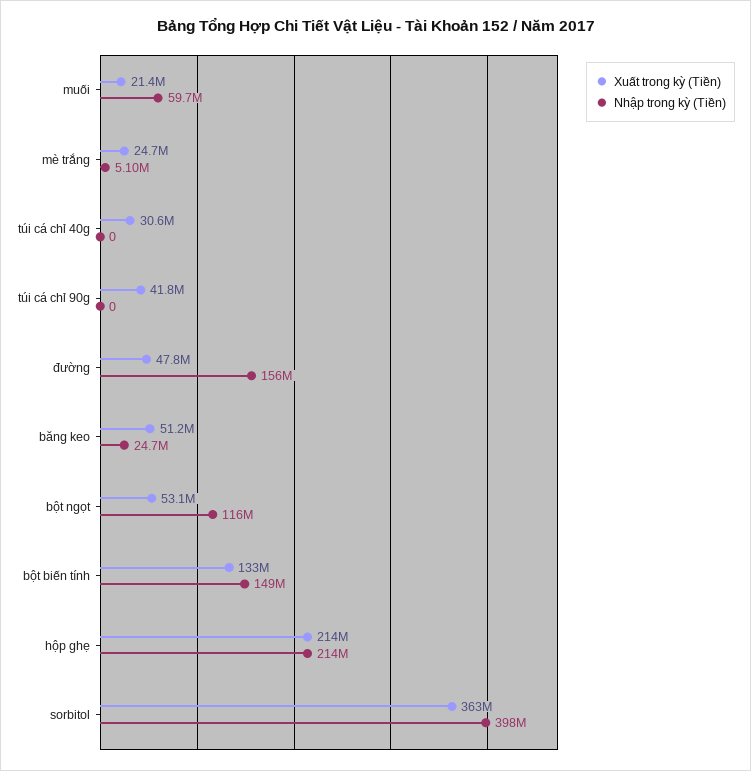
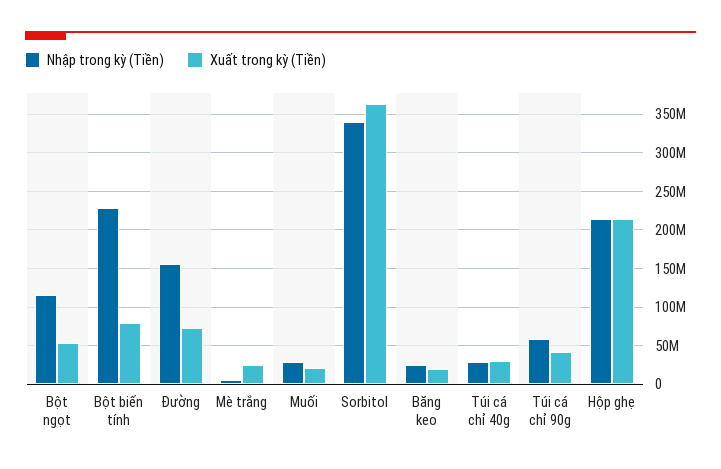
Nhập trong kỳ (Tiền), muối: 59700000 -> 30000000
Nhập trong kỳ (Tiền), túi cá chỉ 40g: 0 -> 30000000
Nhập trong kỳ (Tiền), túi cá chỉ 90g: 0 -> 60000000
Xuất trong kỳ (Tiền), đường: 47800000 -> 70000000
Xuất trong kỳ (Tiền), băng keo: 51200000 -> 20000000
Xuất trong kỳ (Tiền), bột biến tính: 133000000 -> 80000000
Nhập trong kỳ (Tiền), bột biến tính: 149000000 -> 230000000
Nhập trong kỳ (Tiền), sorbitol: 398000000 -> 340000000

